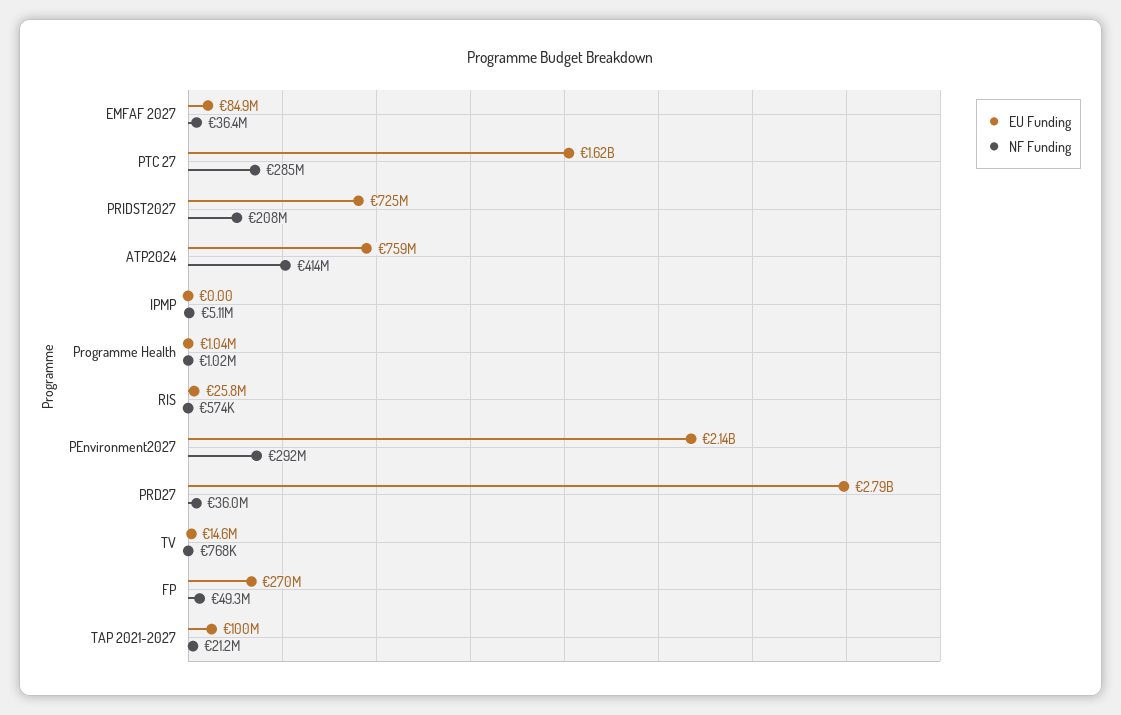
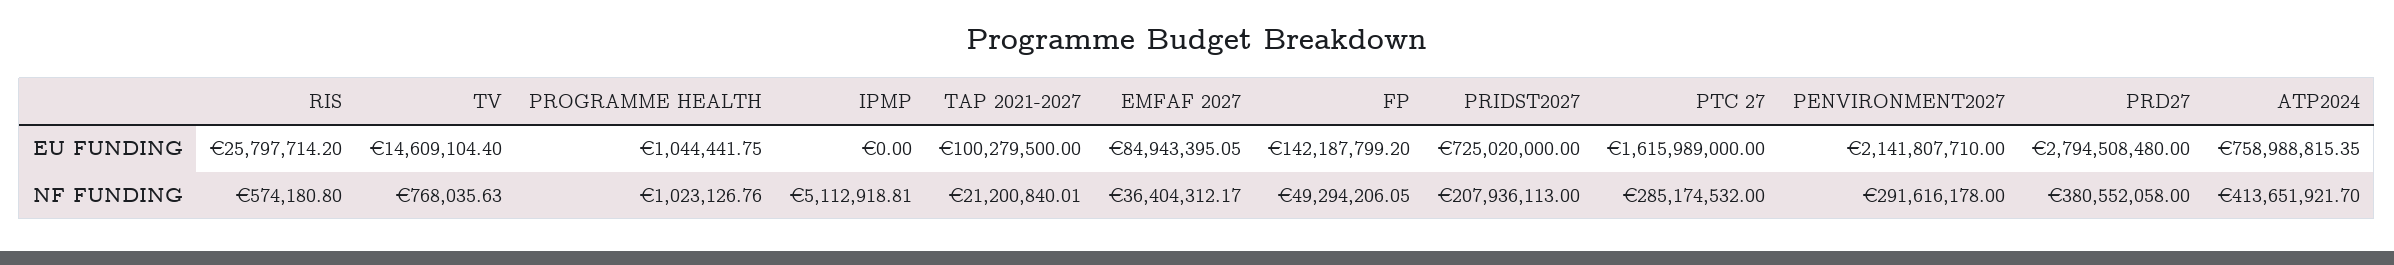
NF Funding, PRD27: 36000000 -> 380552058
EU Funding, FP: 270000000 -> 142187799.2

